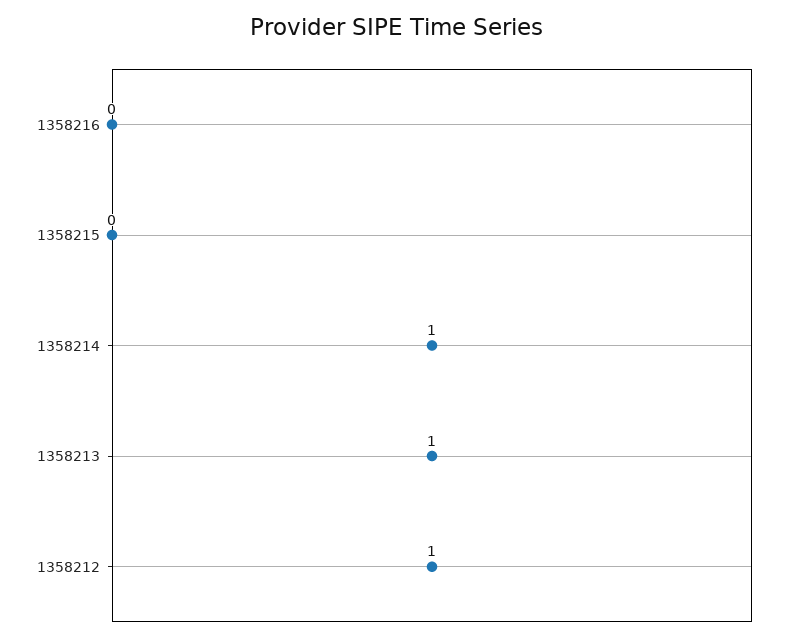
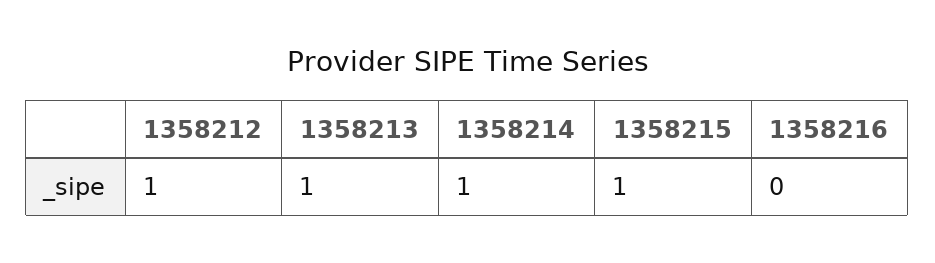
1358215: 0 -> 1

